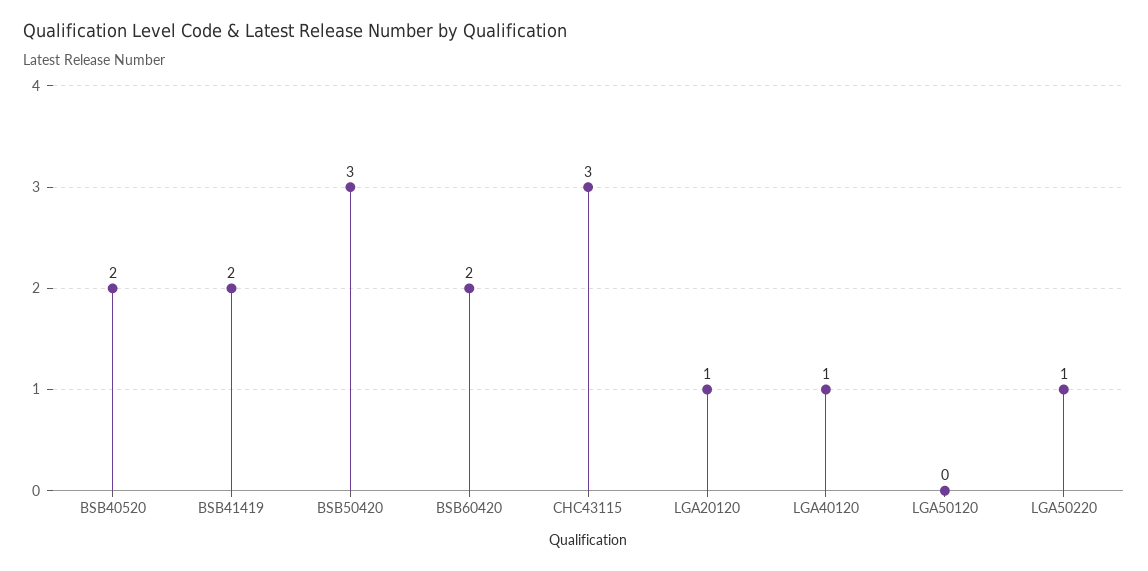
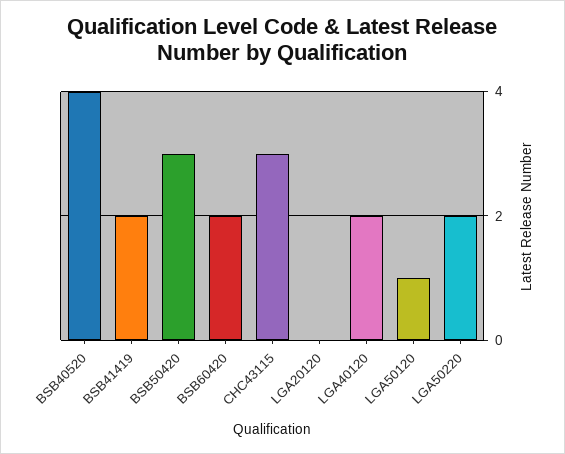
BSB40520: 2 -> 4
LGA20120: 1 -> 0
LGA40120: 1 -> 2
LGA50120: 0 -> 1
LGA50220: 1 -> 2

